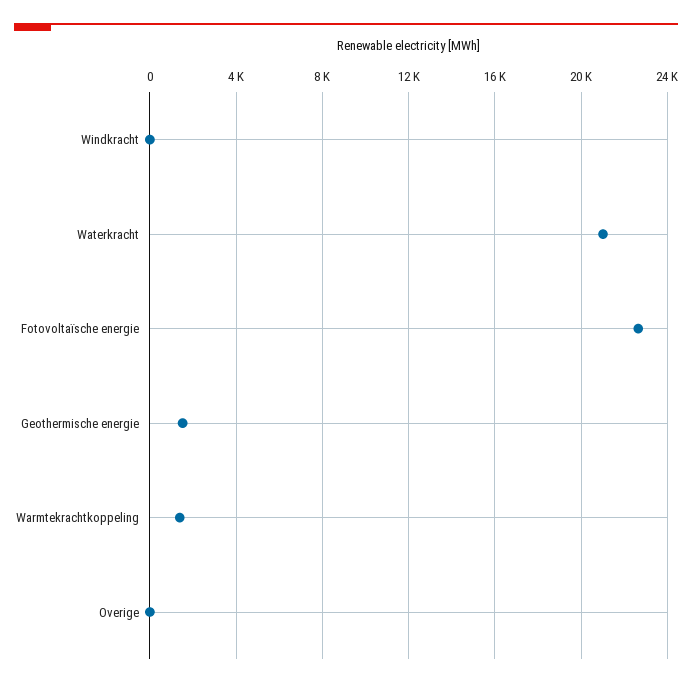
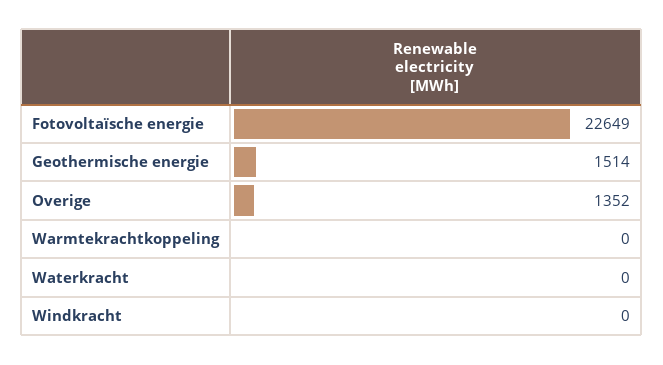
Waterkracht: 21000 -> 0
Warmtekrachtkoppeling: 1500 -> 0
Overige: 0 -> 1352

